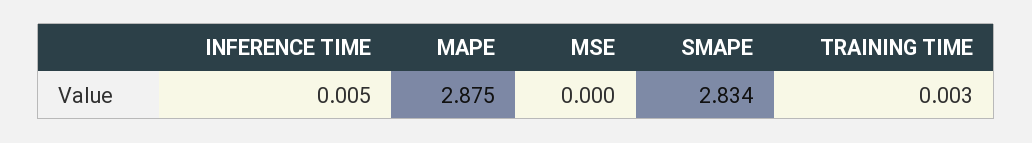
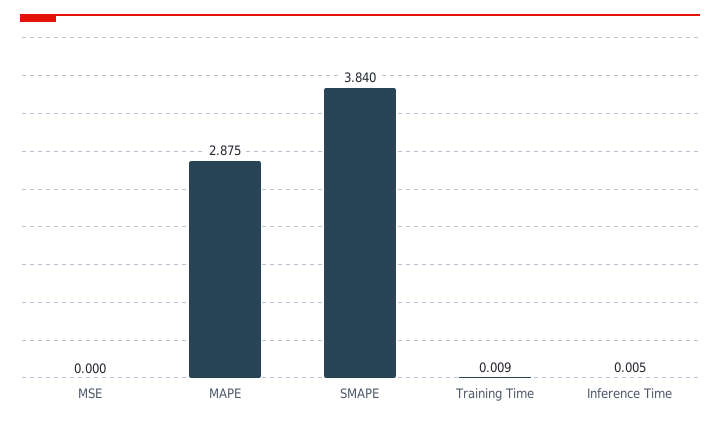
SMAPE: 2.834 -> 3.84
TRAINING TIME: 0.003 -> 0.009

